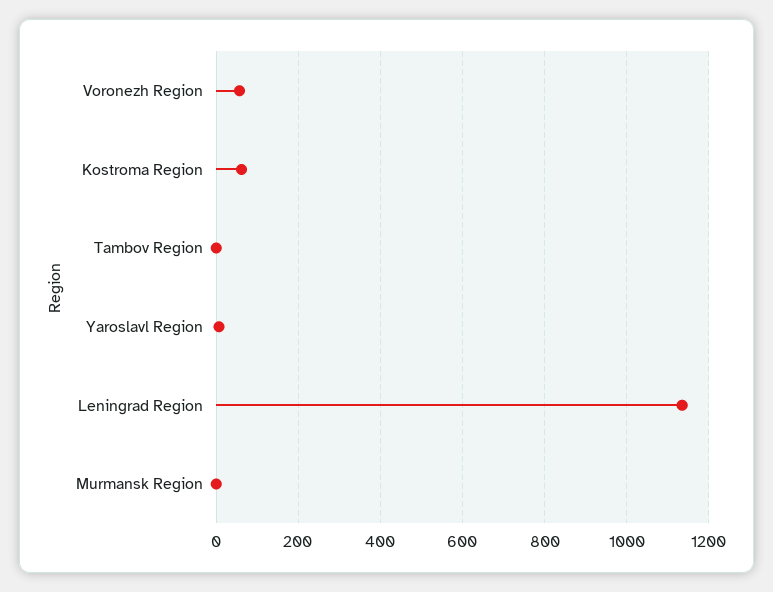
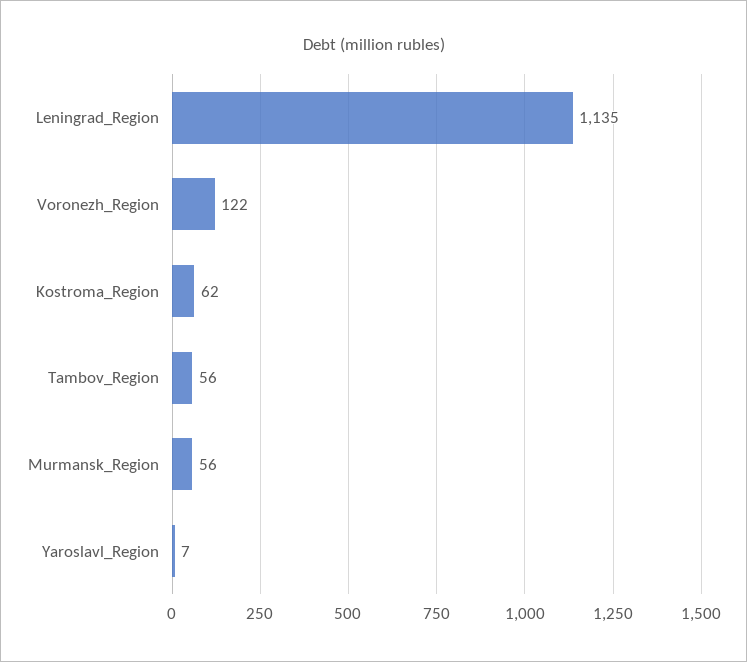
Voronezh Region: 60 -> 122
Tambov Region: 0 -> 56
Murmansk Region: 0 -> 56

